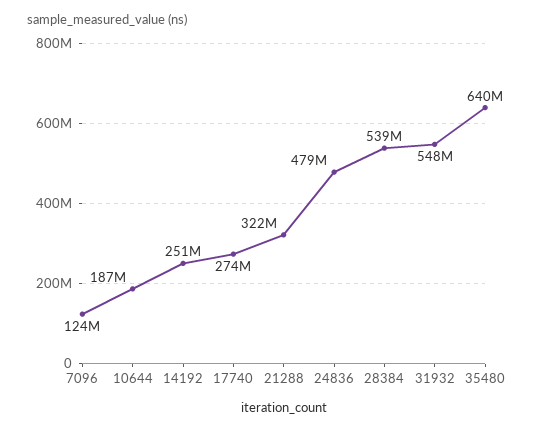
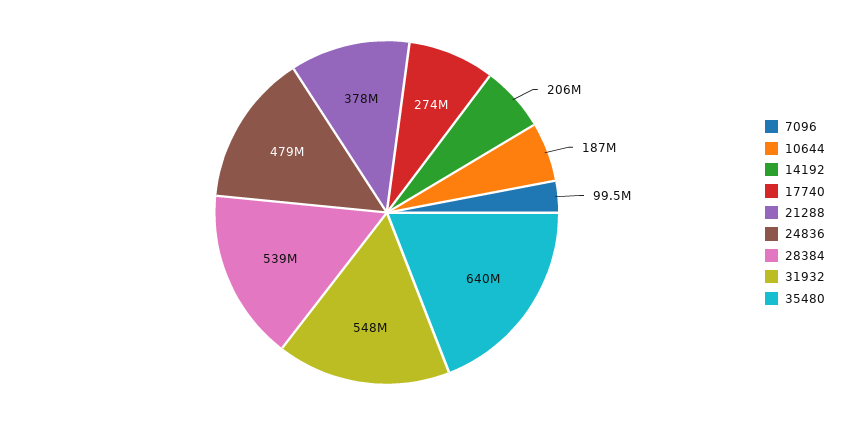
7096: 124000000 -> 99500000
14192: 251000000 -> 206000000
21288: 322000000 -> 378000000

